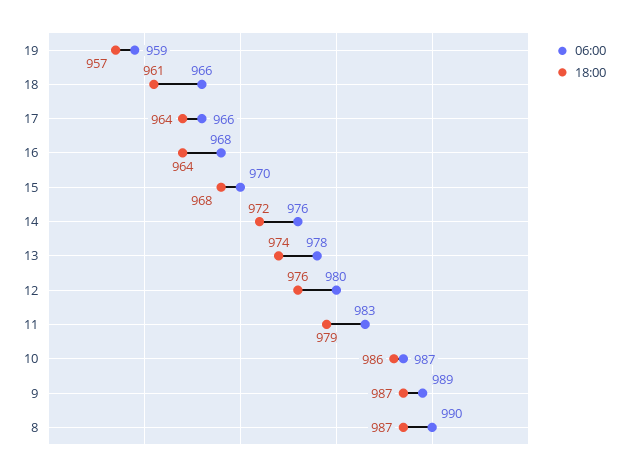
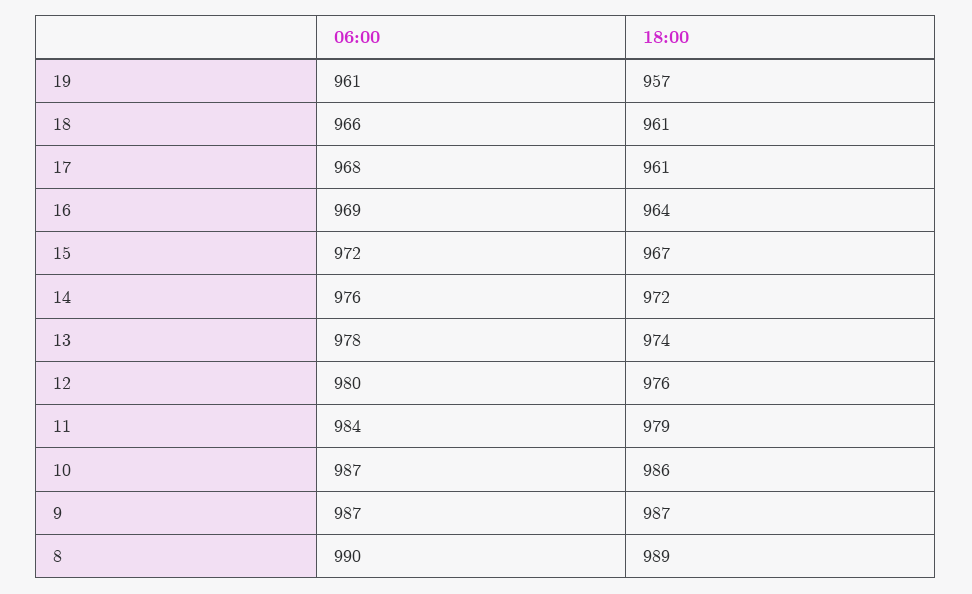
06:00, 19: 959 -> 961
06:00, 17: 966 -> 968
18:00, 17: 964 -> 961
06:00, 16: 968 -> 969
06:00, 15: 970 -> 972
18:00, 15: 968 -> 967
06:00, 11: 983 -> 984
06:00, 9: 989 -> 987
18:00, 8: 987 -> 989

